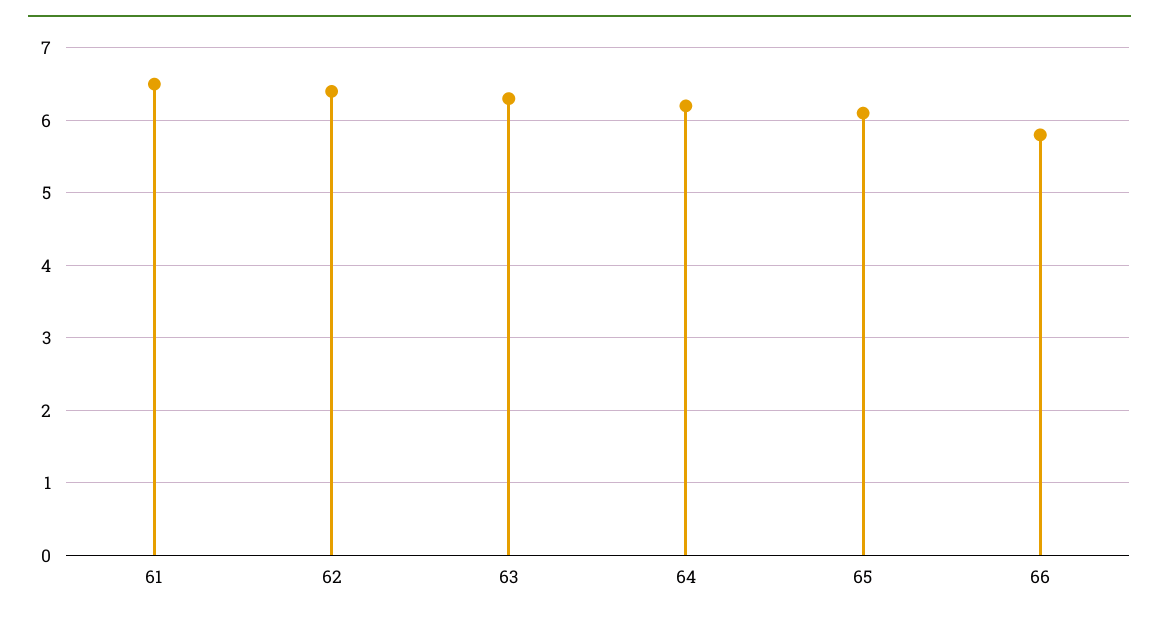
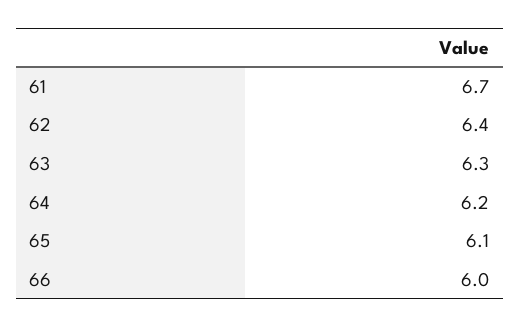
61: 6.5 -> 6.7
66: 5.8 -> 6

